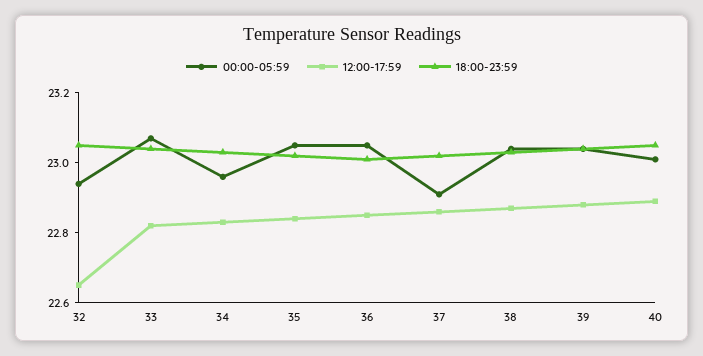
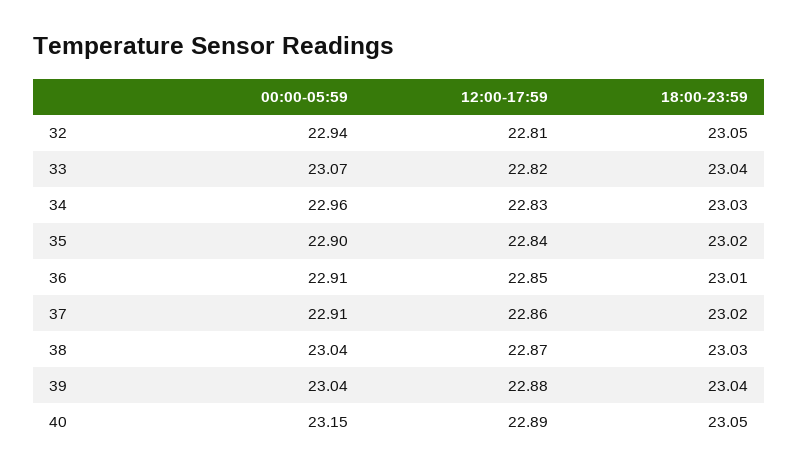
12:00-17:59, 32: 22.65 -> 22.81
00:00-05:59, 35: 23.05 -> 22.9
00:00-05:59, 36: 23.05 -> 22.91
00:00-05:59, 40: 23 -> 23.15

